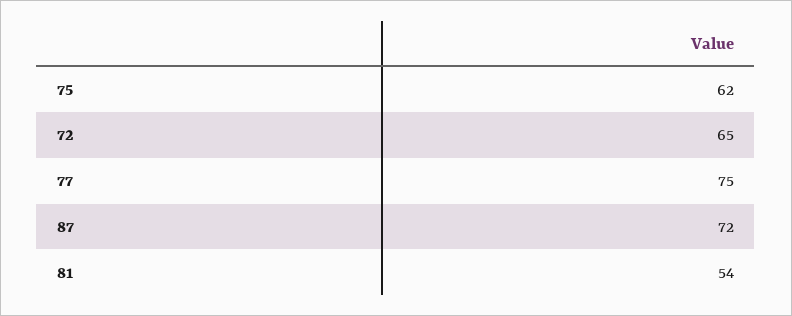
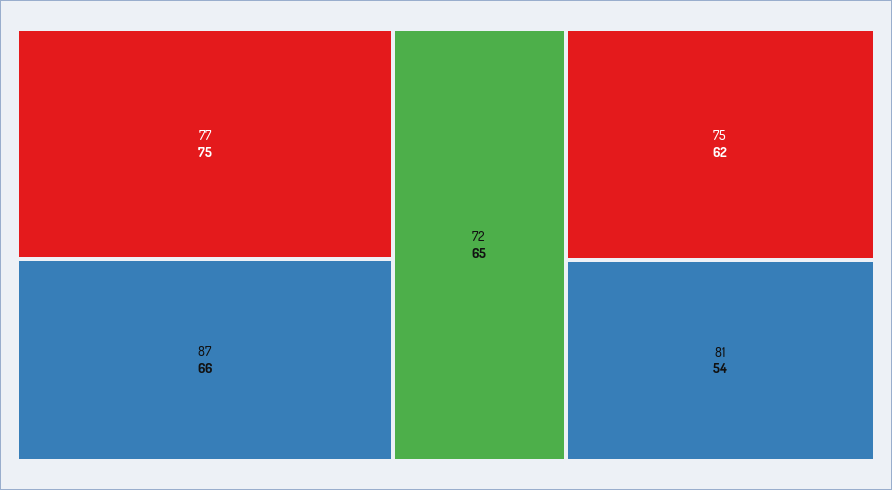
87: 72 -> 66

